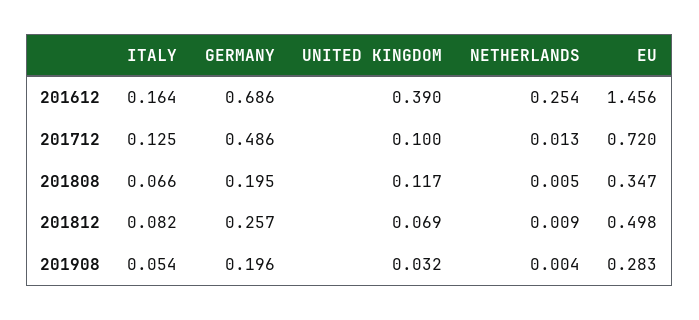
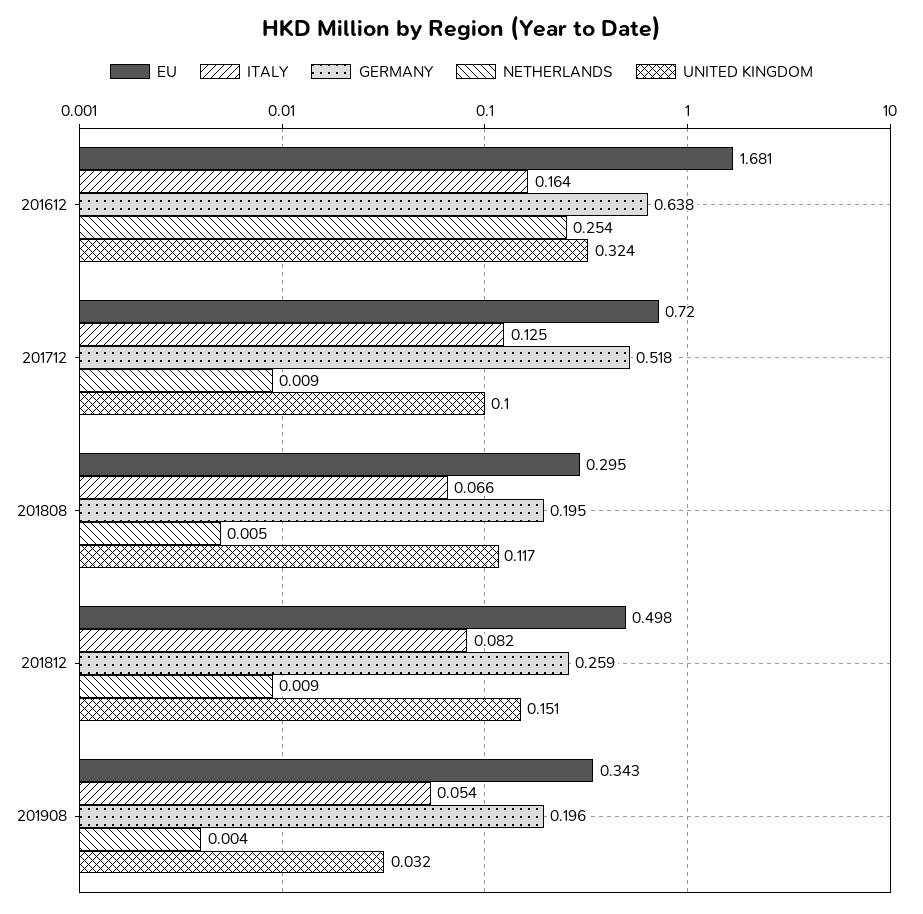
GERMANY, 201612: 0.686 -> 0.638
UNITED KINGDOM, 201612: 0.39 -> 0.324
EU, 201612: 1.456 -> 1.681
GERMANY, 201712: 0.486 -> 0.518
NETHERLANDS, 201712: 0.013 -> 0.009
EU, 201808: 0.347 -> 0.295
GERMANY, 201812: 0.257 -> 0.259
UNITED KINGDOM, 201812: 0.069 -> 0.151
EU, 201908: 0.283 -> 0.343

